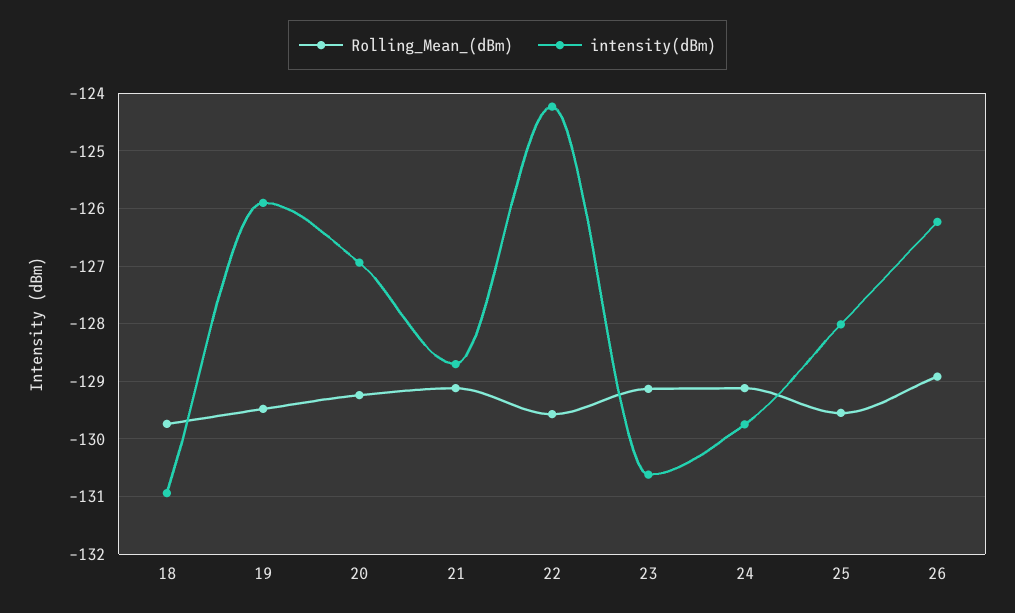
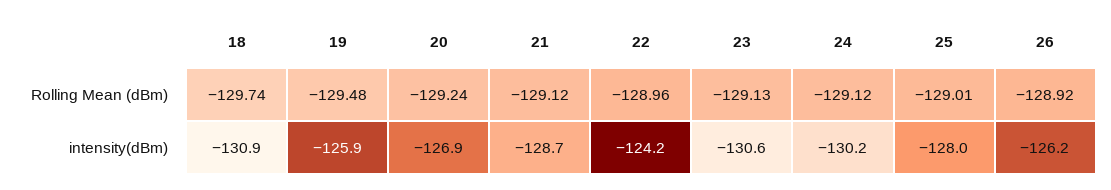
Rolling_Mean_(dBm), 22: -129.6 -> -128.96
intensity(dBm), 24: -129.8 -> -130.2
Rolling_Mean_(dBm), 25: -129.6 -> -129.01

